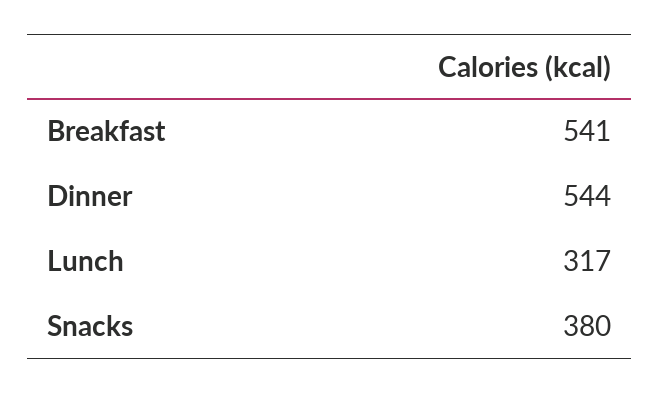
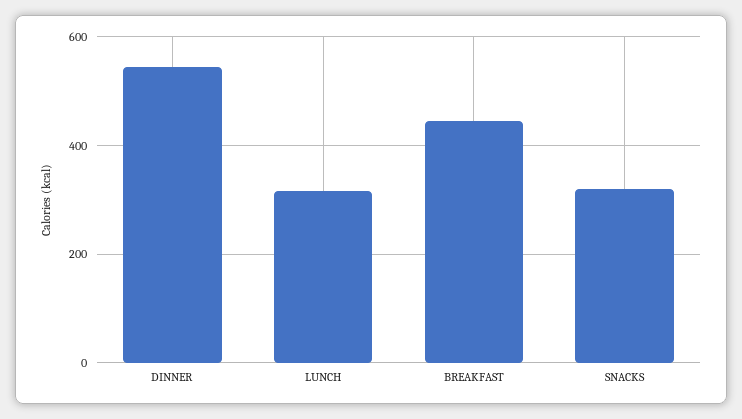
Breakfast: 541 -> 440
Snacks: 380 -> 320

